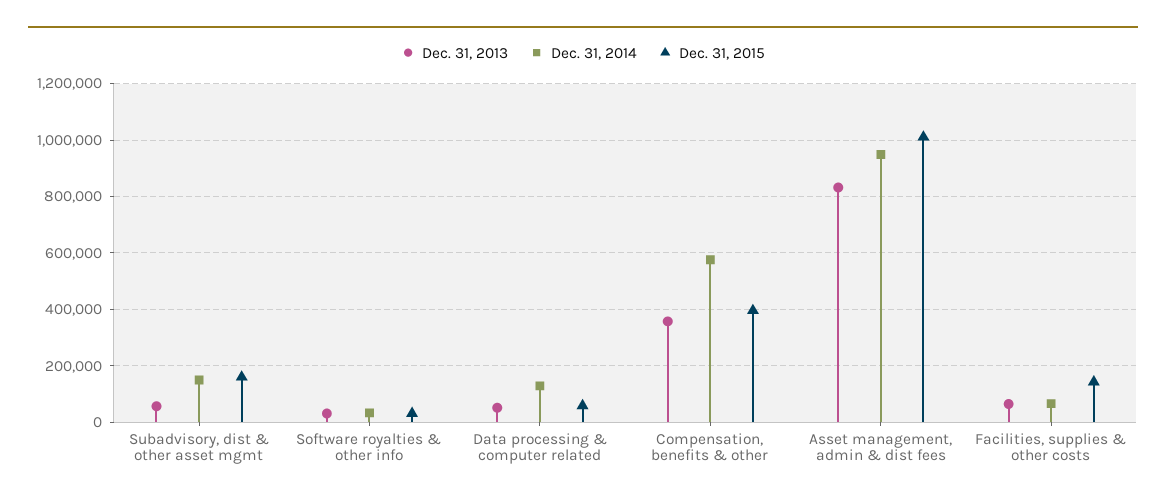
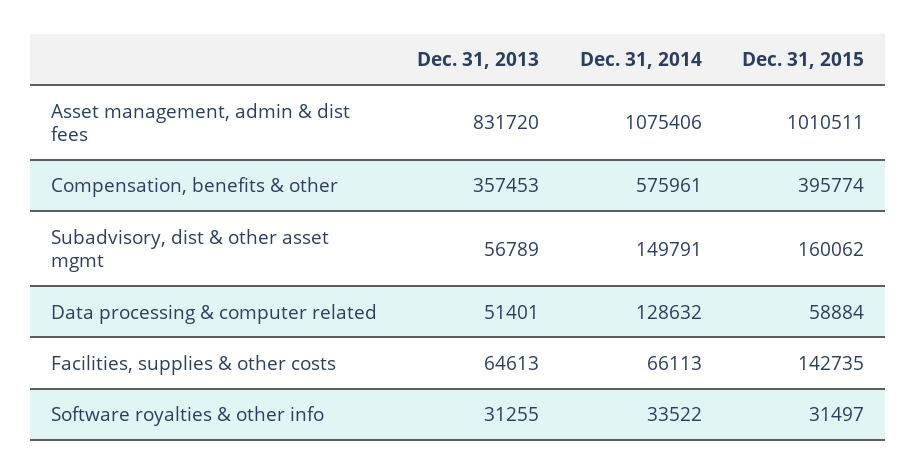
Dec. 31, 2014, Asset management, admin & dist fees: 950000 -> 1075406

